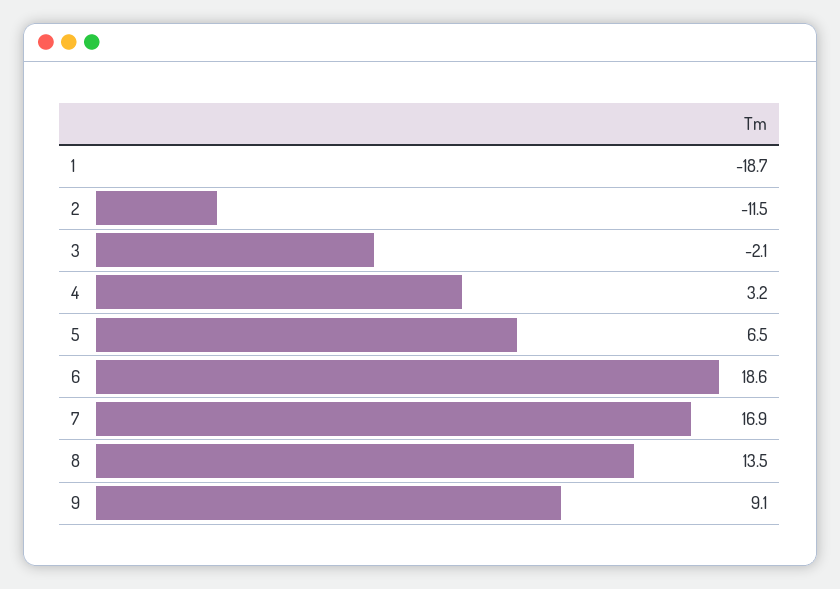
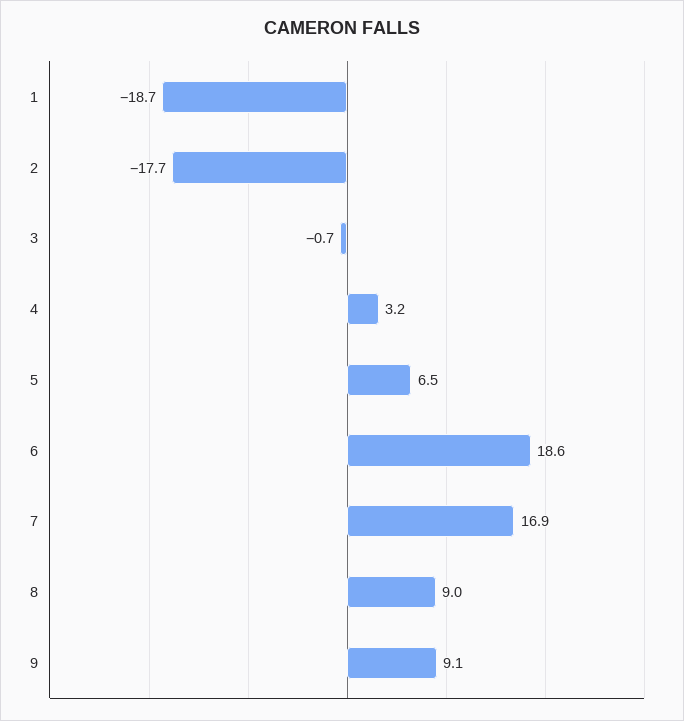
2: -11.5 -> -17.7
3: -2.1 -> -0.7
8: 13.5 -> 9

